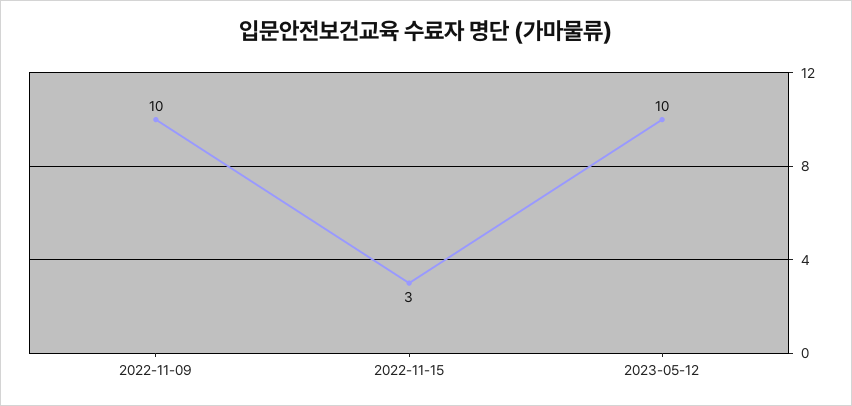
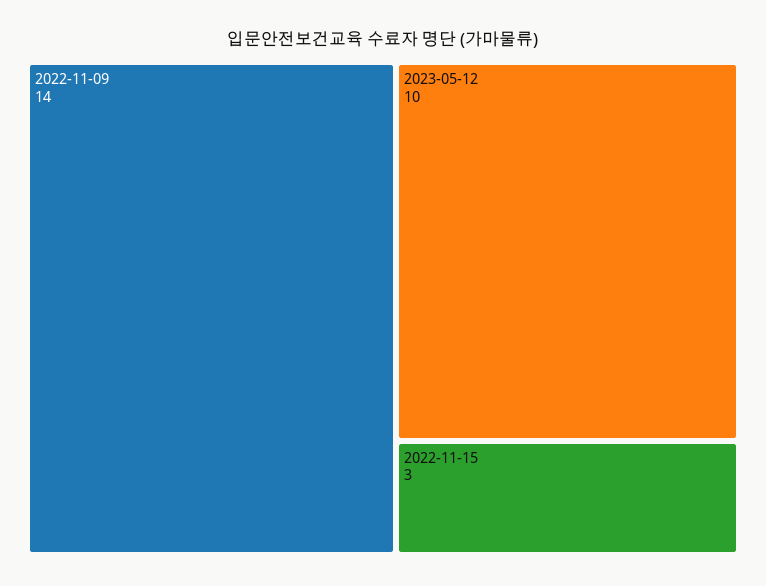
2022-11-09: 10 -> 14

